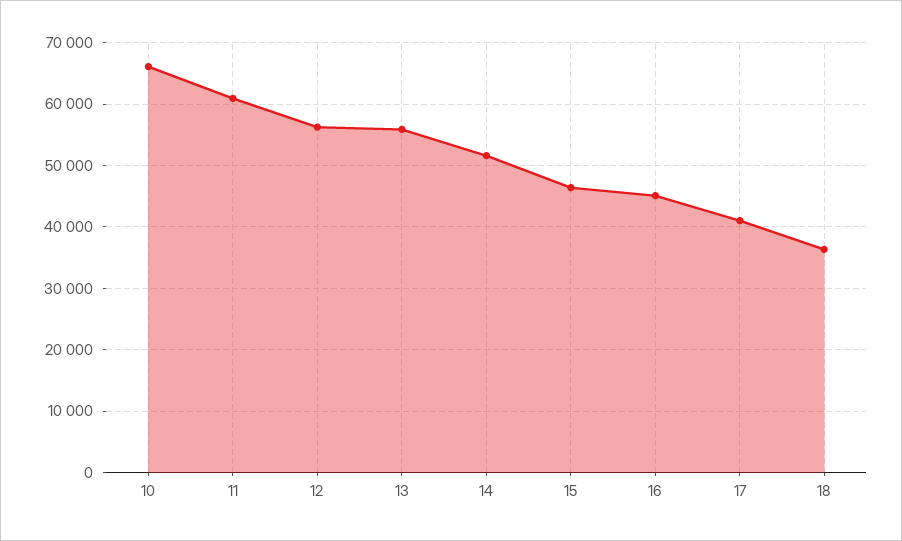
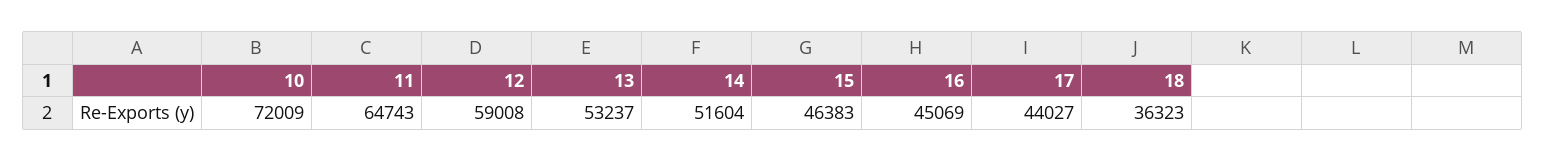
10: 66000 -> 72009
11: 61000 -> 64743
12: 56000 -> 59008
13: 56000 -> 53237
17: 41000 -> 44027

